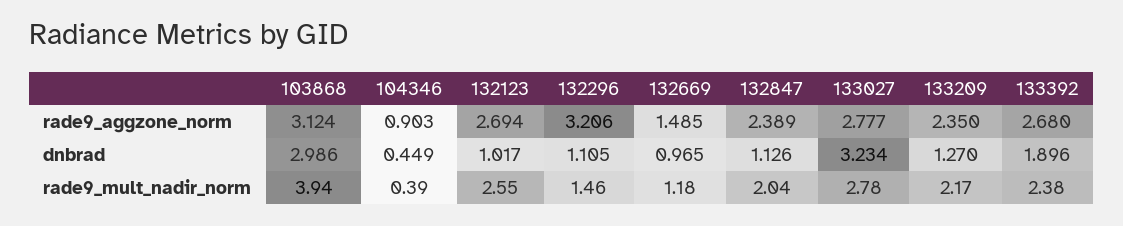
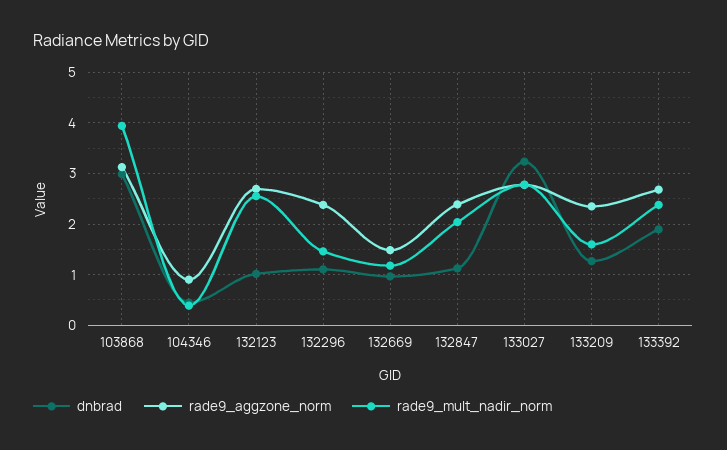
rade9_aggzone_norm, 132296: 3.206 -> 2.4
rade9_mult_nadir_norm, 133209: 2.17 -> 1.6

